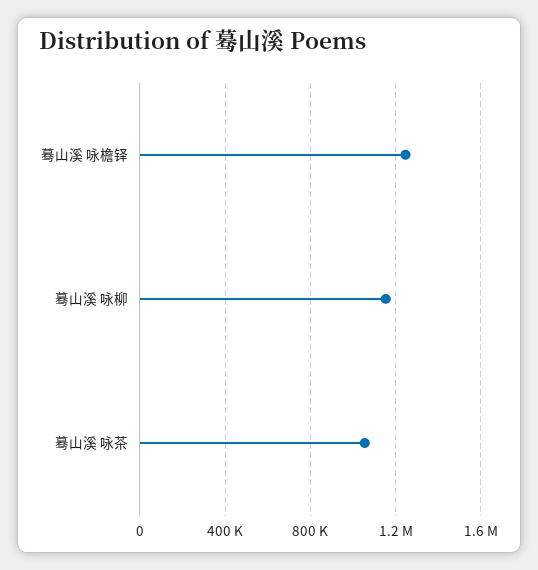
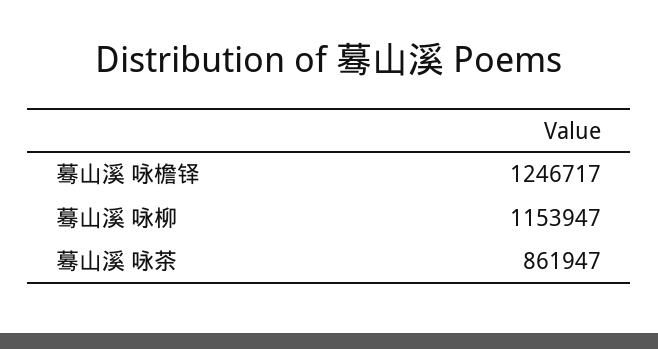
蓦山溪 咏茶: 1050000 -> 861947

